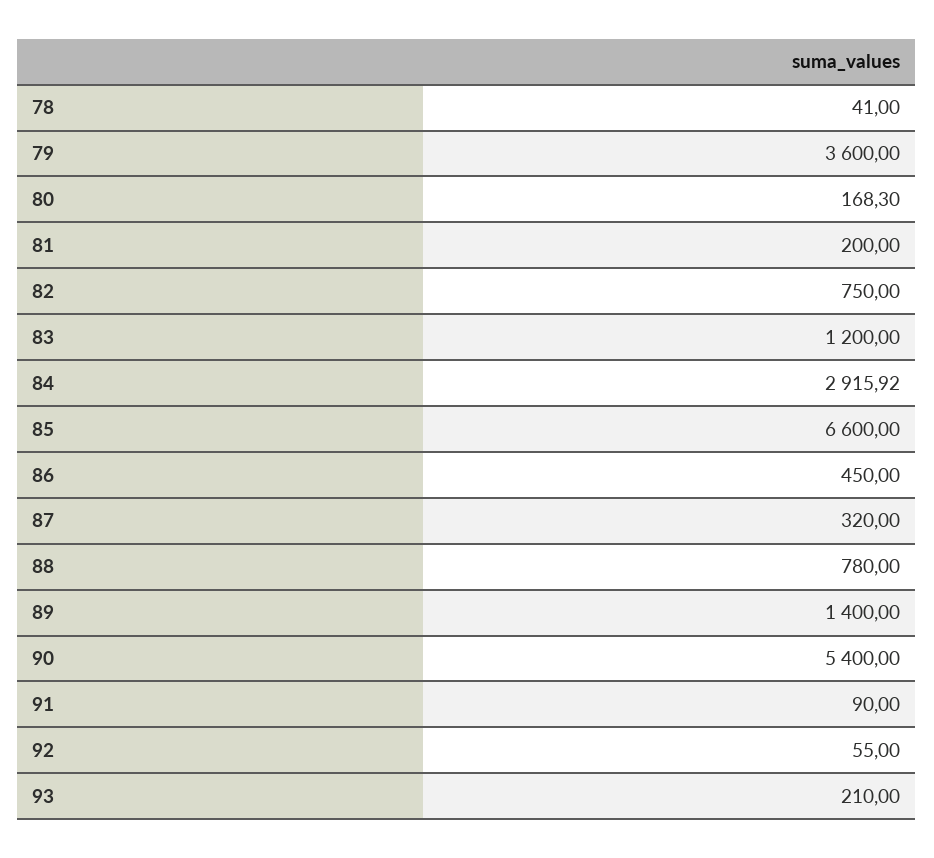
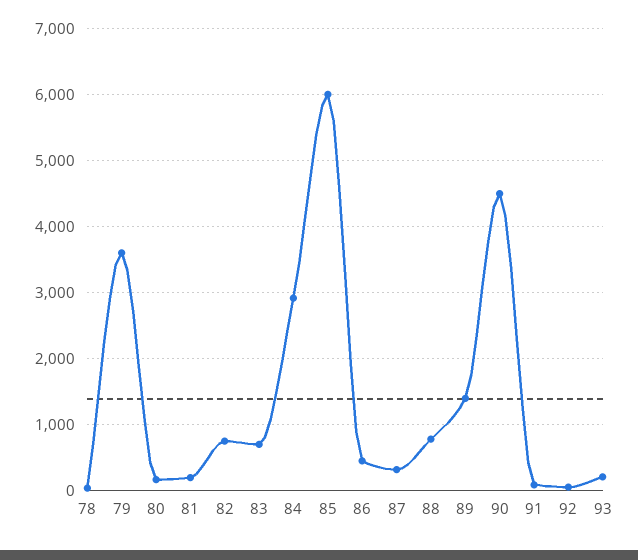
83: 1200 -> 700
85: 6600 -> 6000
90: 5400 -> 4500

